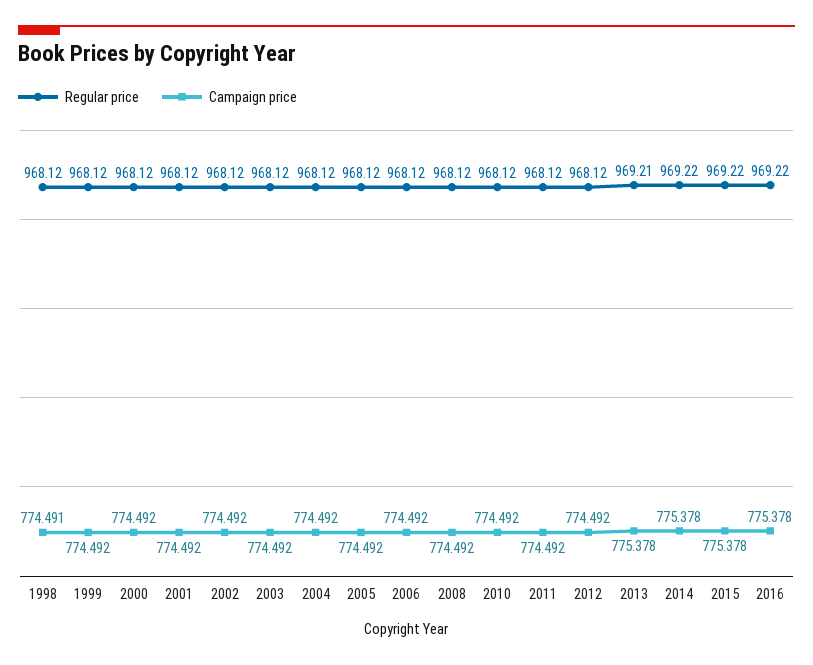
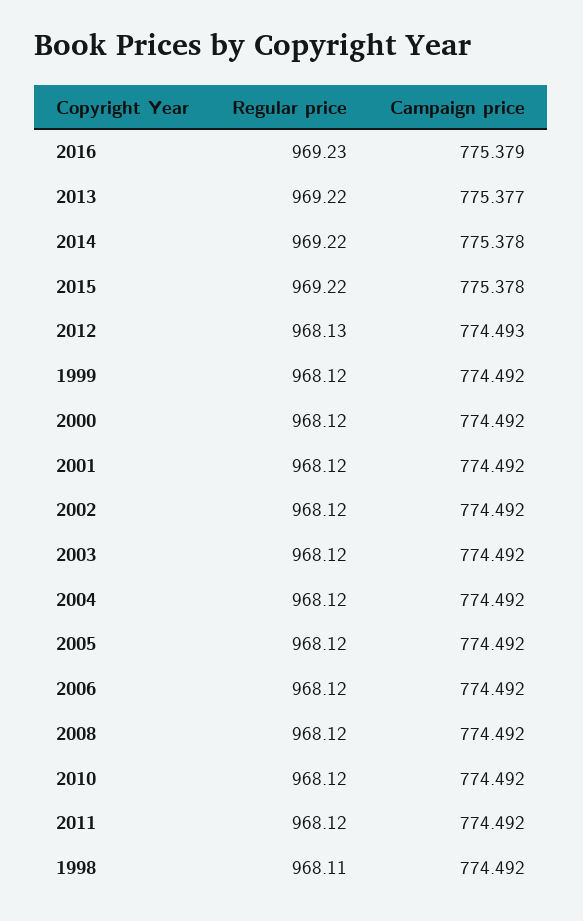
Regular price, 1998: 968.12 -> 968.11
Campaign price, 1998: 774.491 -> 774.492
Regular price, 2012: 968.12 -> 968.13
Campaign price, 2012: 774.492 -> 774.493
Regular price, 2013: 969.21 -> 969.22
Campaign price, 2013: 775.378 -> 775.377
Regular price, 2016: 969.22 -> 969.23
Campaign price, 2016: 775.378 -> 775.379

